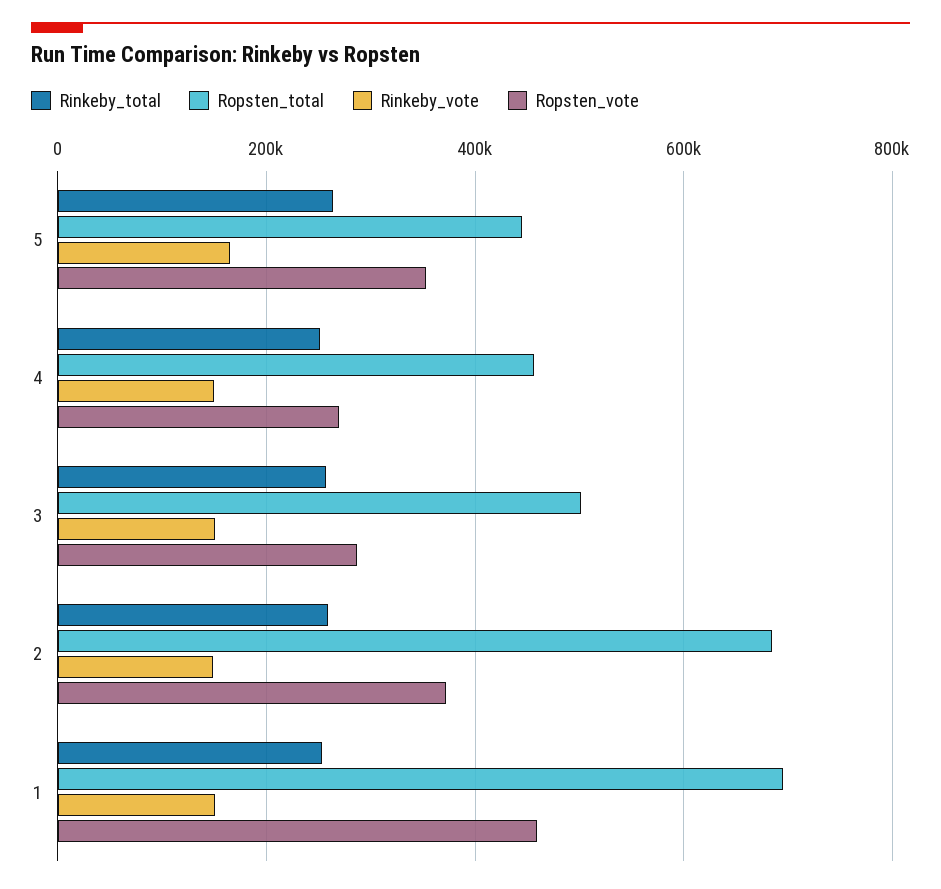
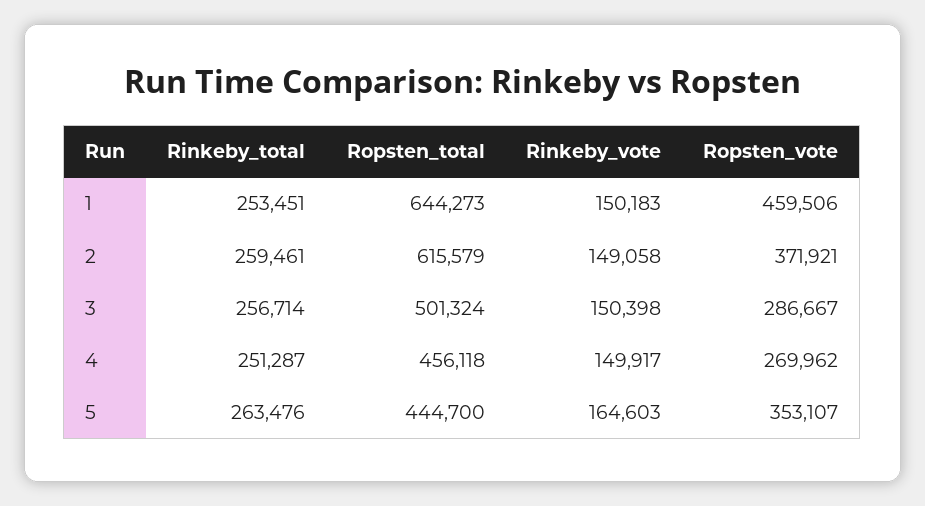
Ropsten_total, 2: 680000 -> 615579
Ropsten_total, 1: 700000 -> 644273

